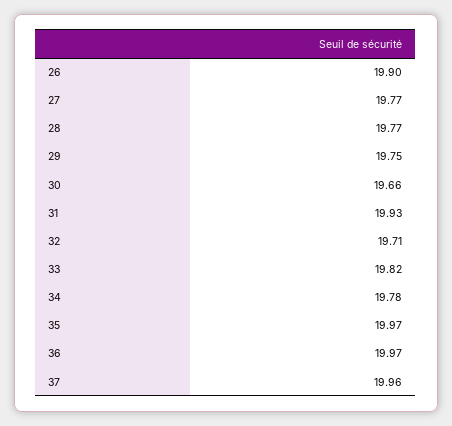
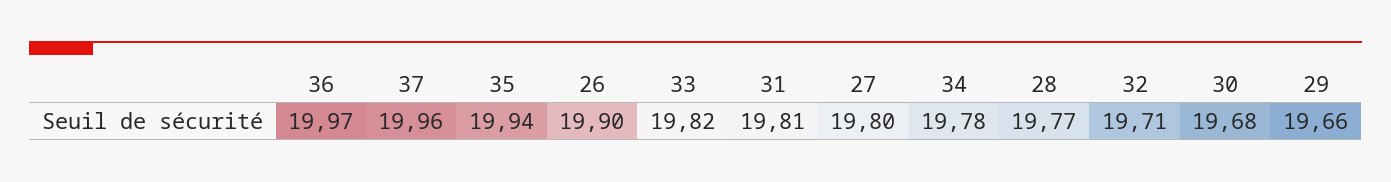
27: 19.77 -> 19.8
29: 19.75 -> 19.66
30: 19.66 -> 19.68
31: 19.93 -> 19.81
35: 19.97 -> 19.94

